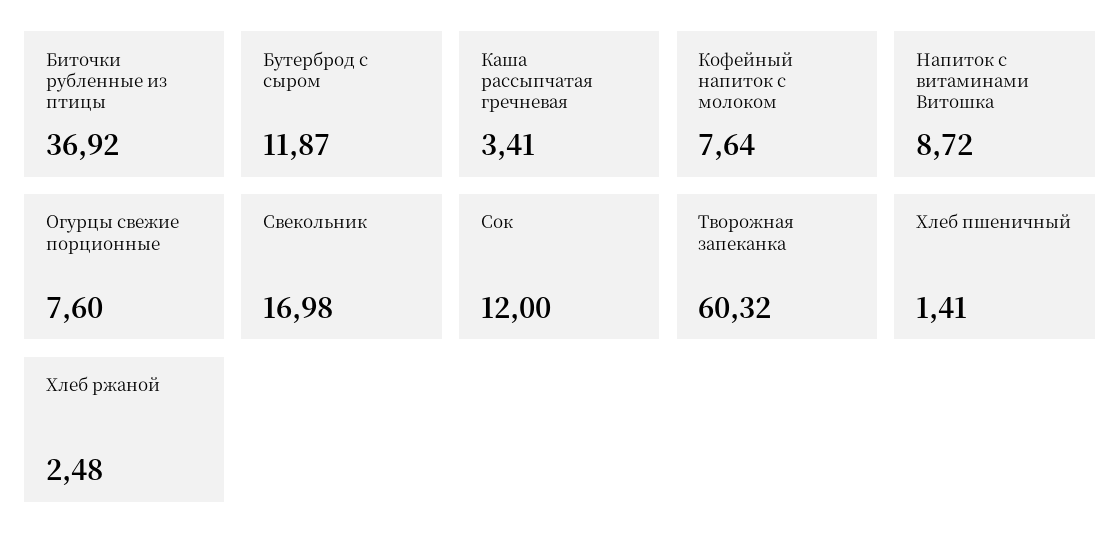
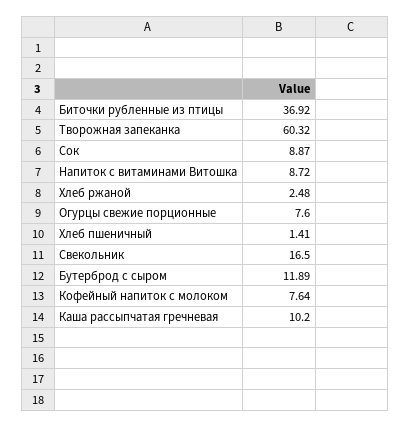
Бутерброд с сыром: 11.87 -> 11.89
Каша рассыпчатая гречневая: 3.41 -> 10.2
Свекольник: 16.98 -> 16.5
Сок: 12 -> 8.87

